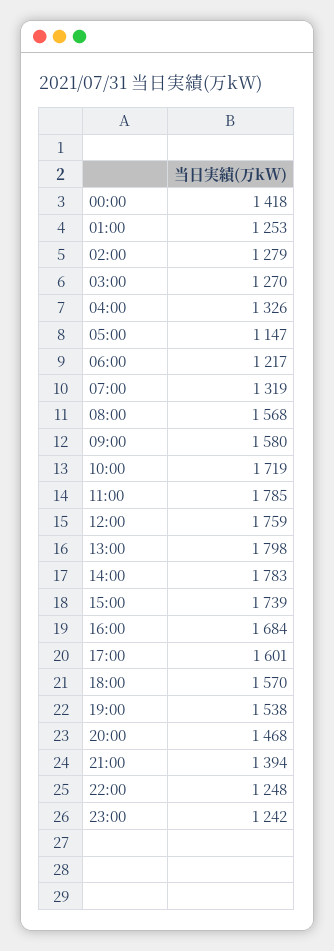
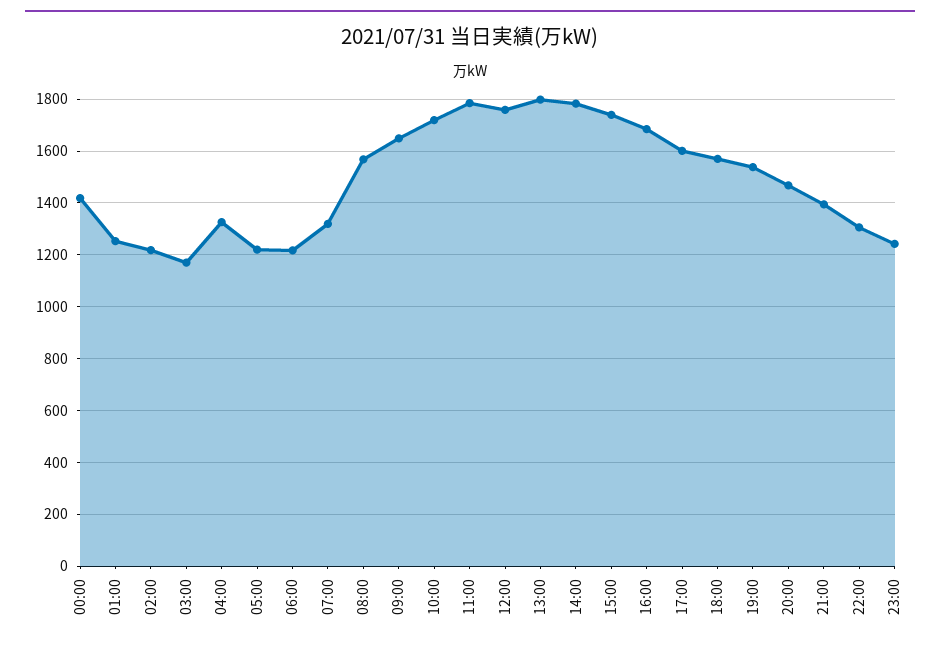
02:00: 1279 -> 1225
03:00: 1270 -> 1175
05:00: 1147 -> 1225
09:00: 1580 -> 1650
22:00: 1248 -> 1300

